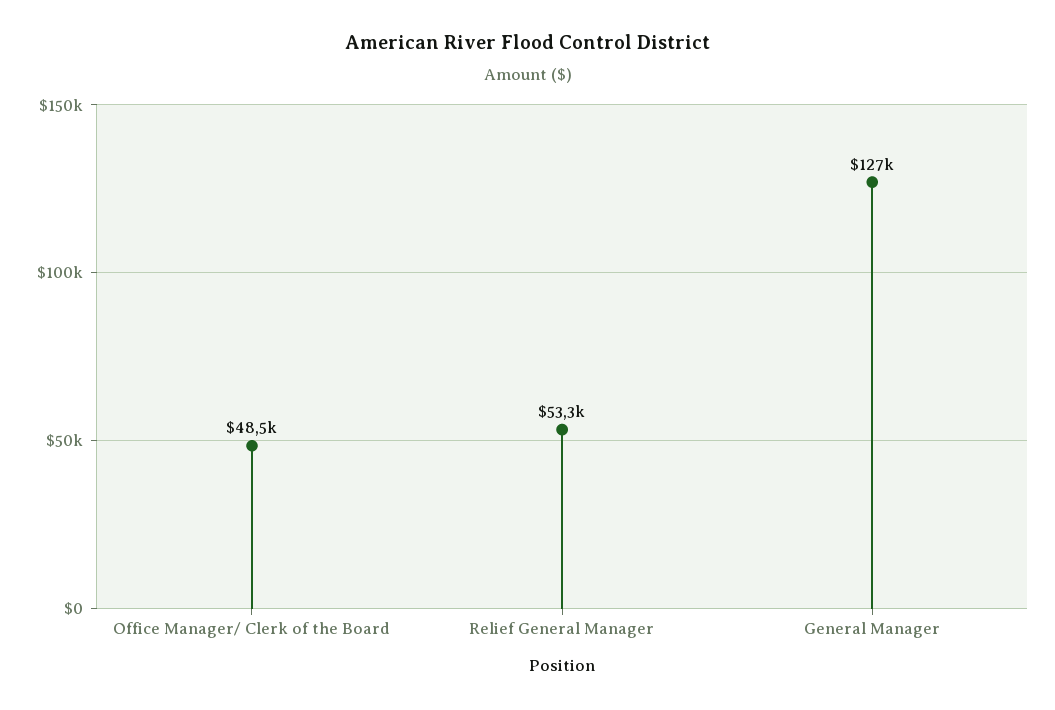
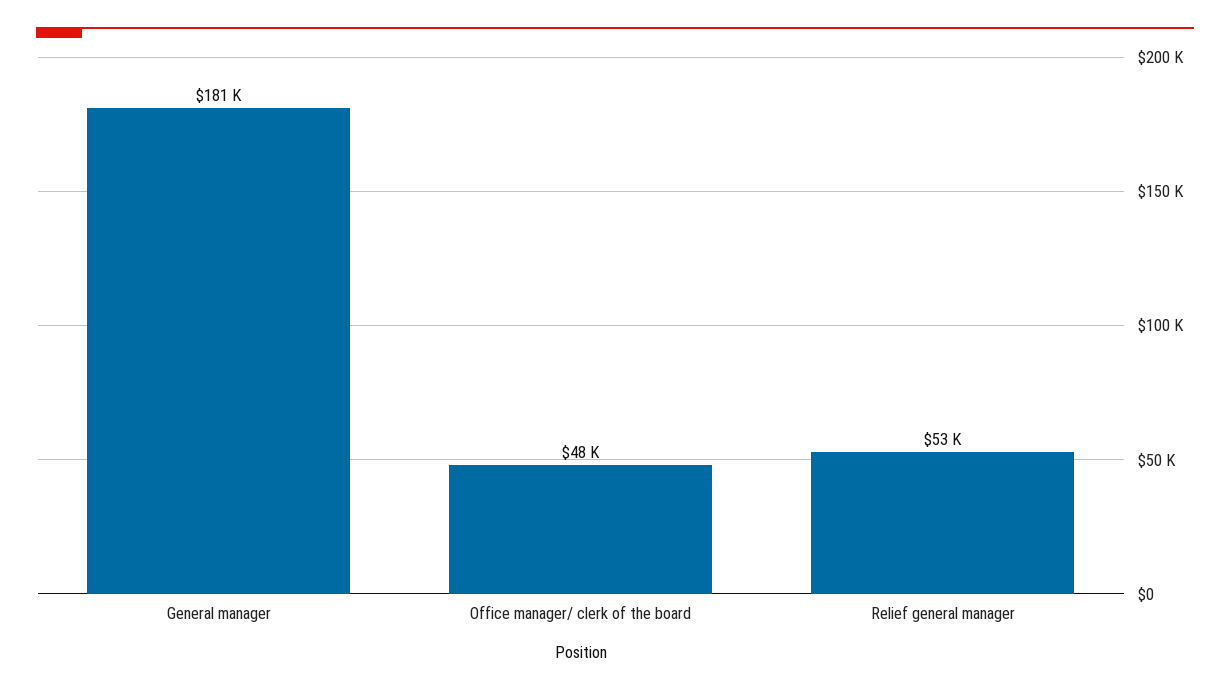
General Manager: 127000 -> 181000

